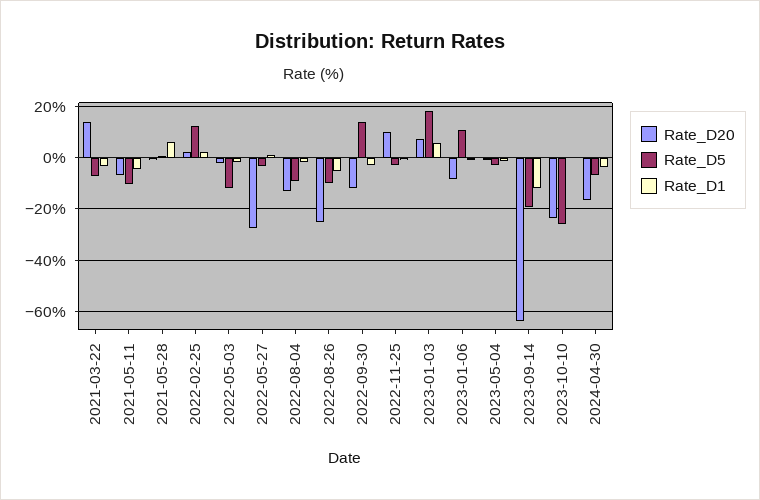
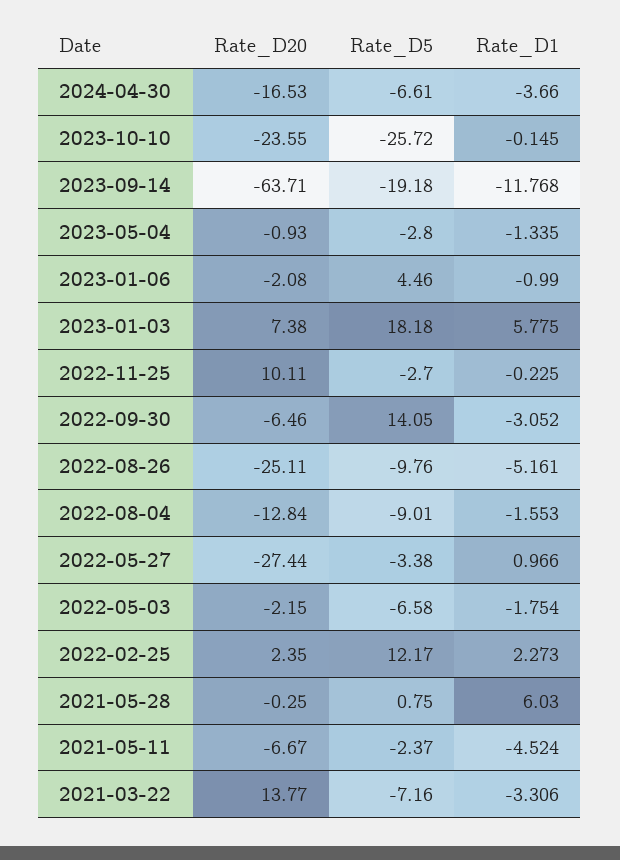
Rate_D5, 2021-05-11: -10 -> -2.37
Rate_D5, 2022-05-03: -12.5 -> -6.58
Rate_D20, 2022-09-30: -12.5 -> -6.46
Rate_D20, 2023-01-06: -7.5 -> -2.08
Rate_D5, 2023-01-06: 10 -> 4.46

